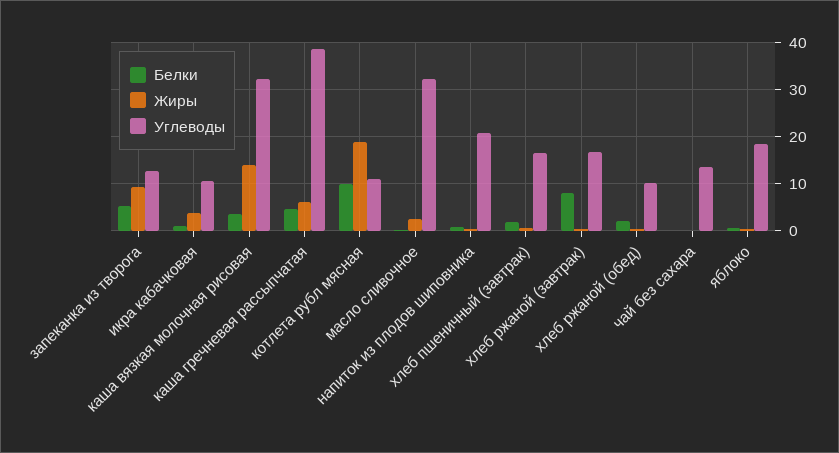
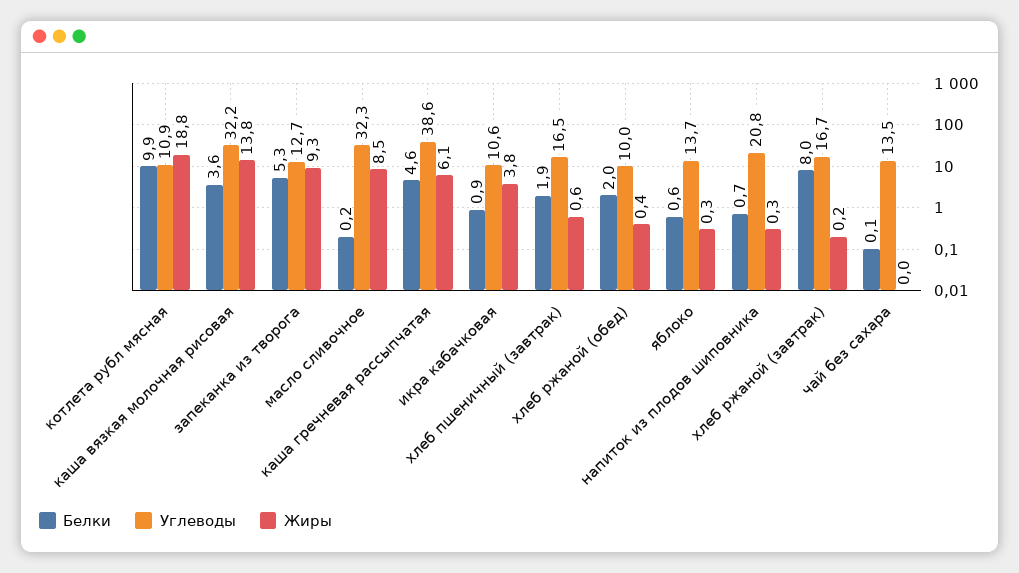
Жиры, масло сливочное: 2 -> 8.5
Углеводы, яблоко: 18 -> 13.7

